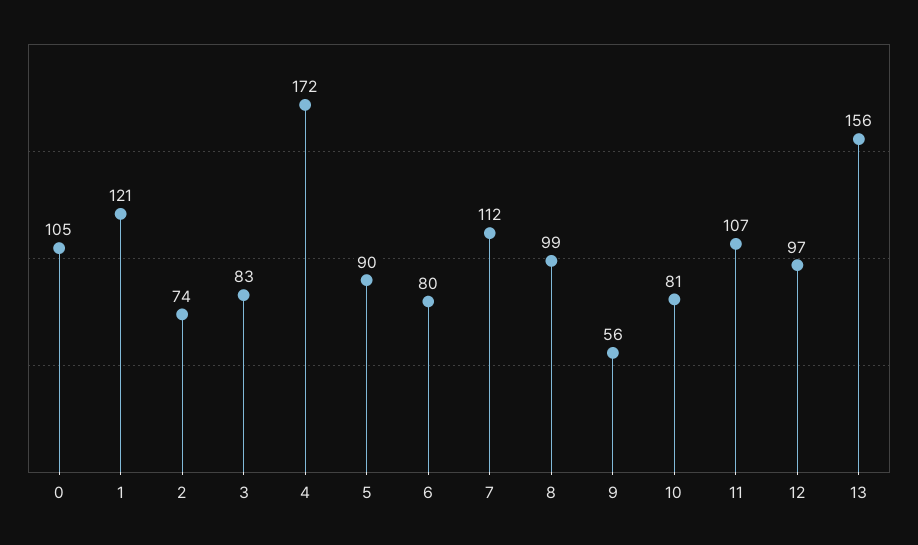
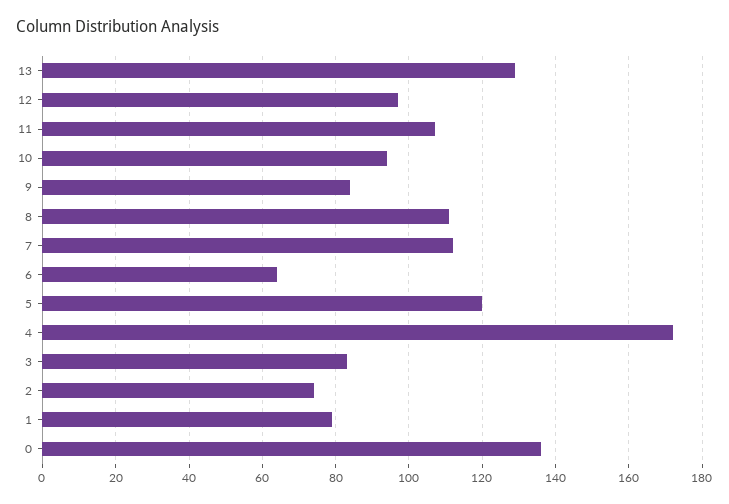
0: 105 -> 135
1: 121 -> 80
5: 90 -> 120
6: 80 -> 65
8: 99 -> 110
9: 56 -> 85
10: 81 -> 95
13: 156 -> 130

